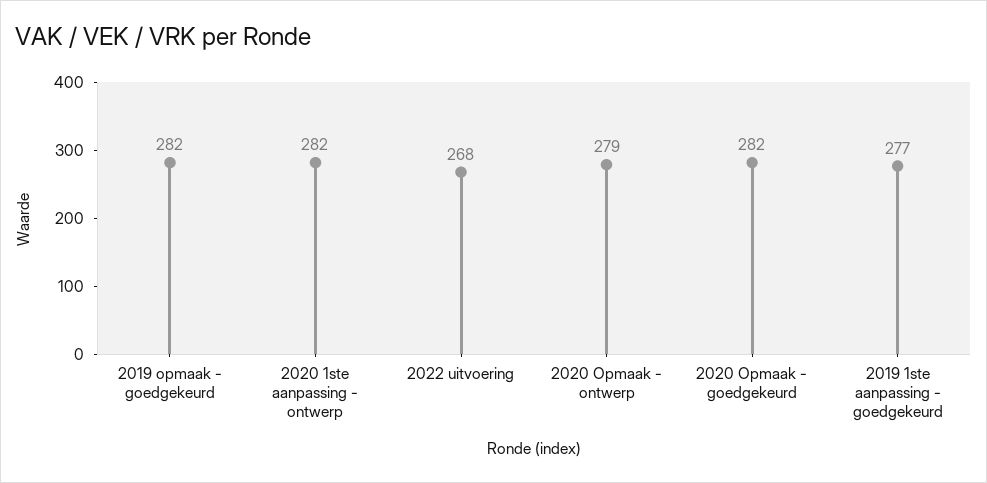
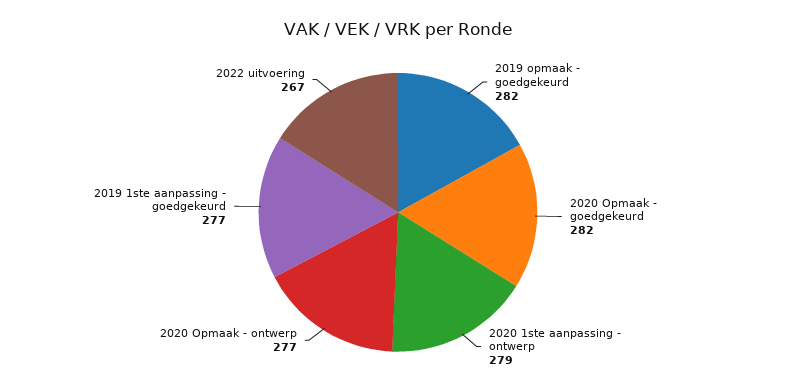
2020 1ste aanpassing - ontwerp: 282 -> 279
2022 uitvoering: 268 -> 267
2020 Opmaak - ontwerp: 279 -> 277

